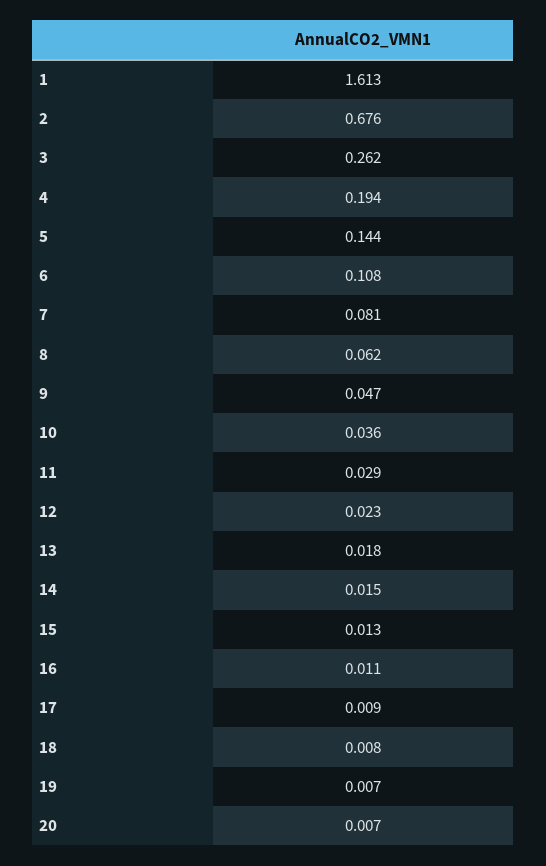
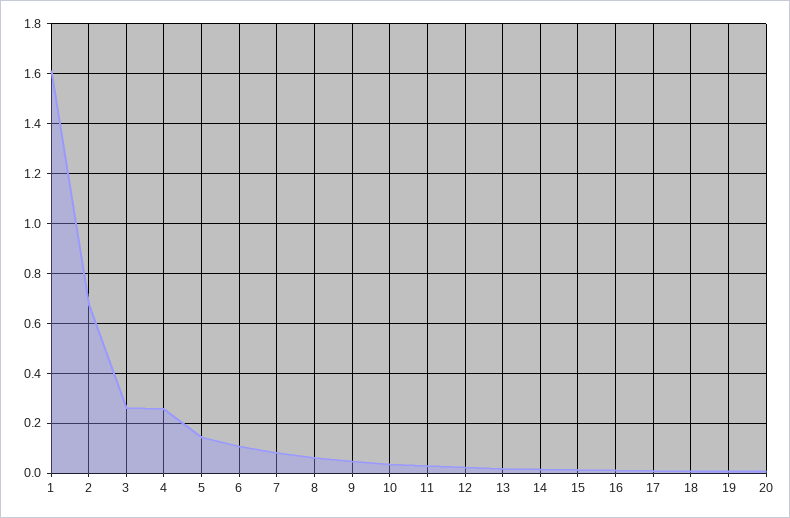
4: 0.194 -> 0.25

